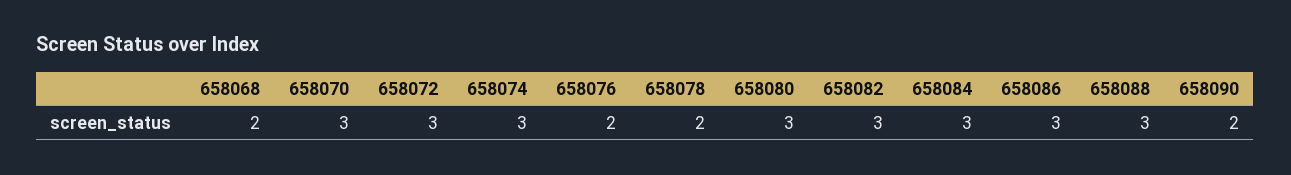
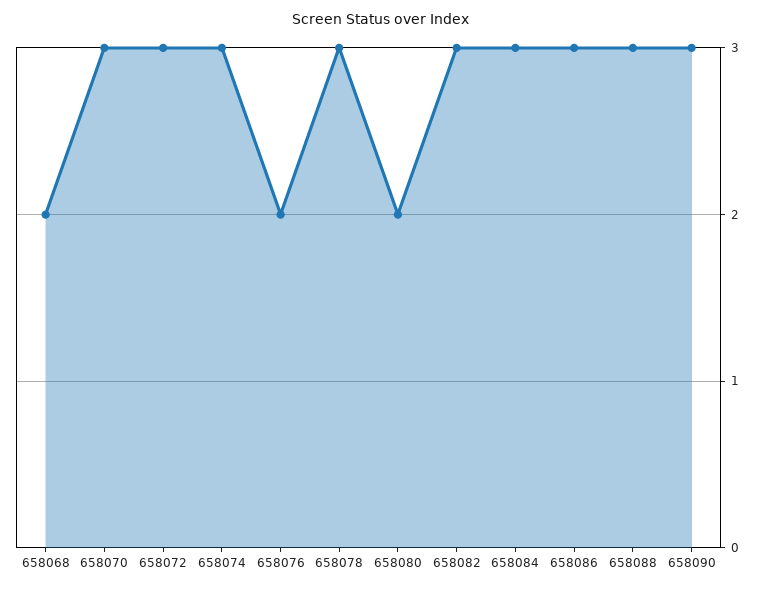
658078: 2 -> 3
658080: 3 -> 2
658090: 2 -> 3

